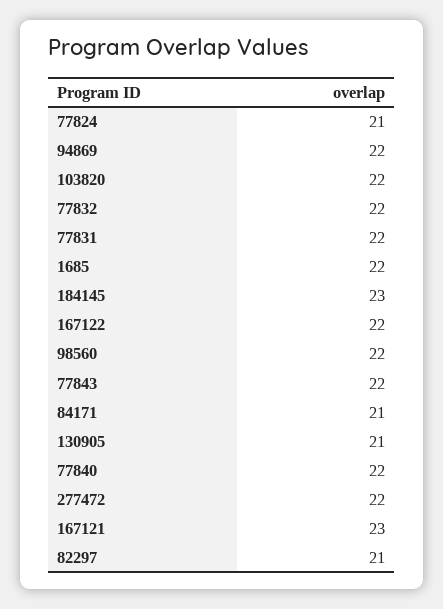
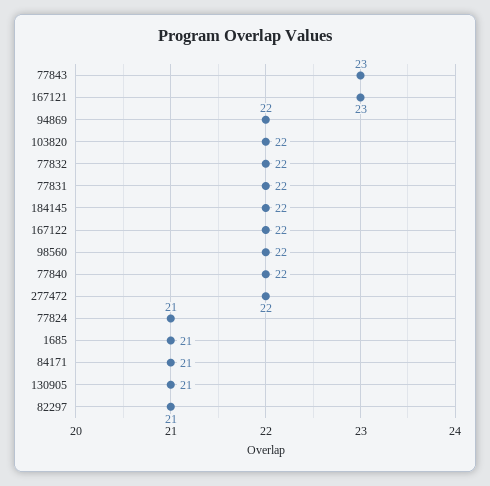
1685: 22 -> 21
184145: 23 -> 22
77843: 22 -> 23

